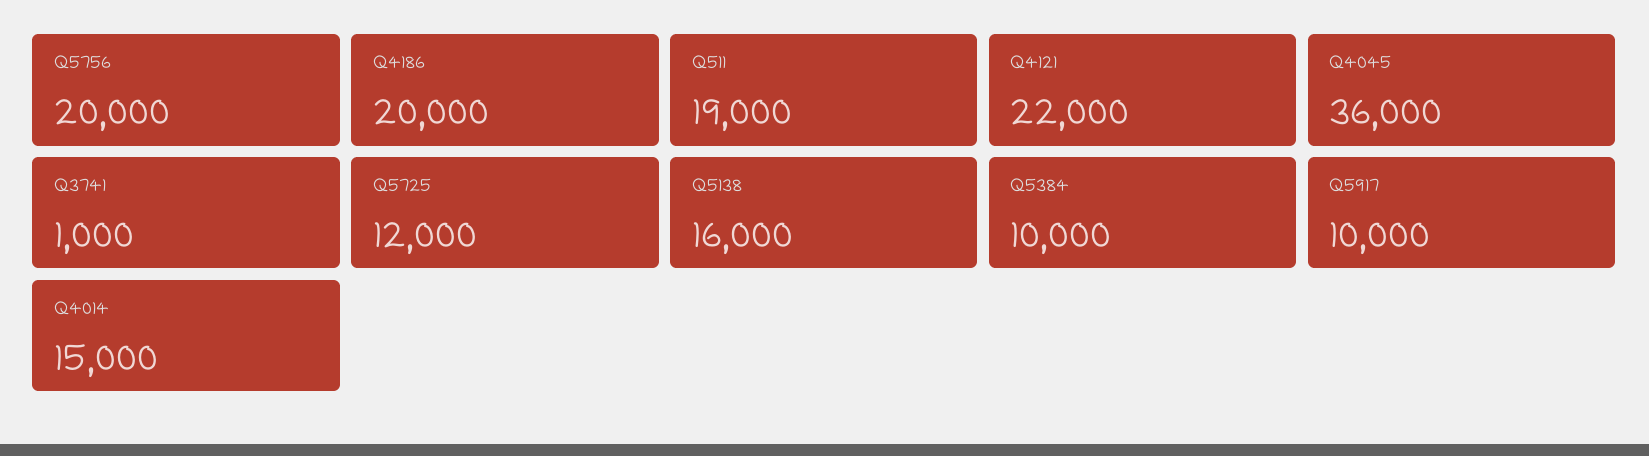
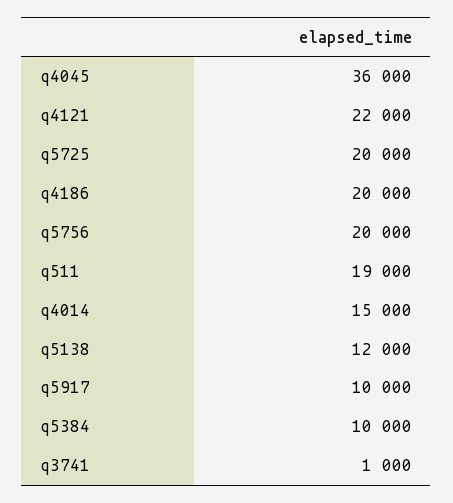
Q5725: 12000 -> 20000
Q5138: 16000 -> 12000

